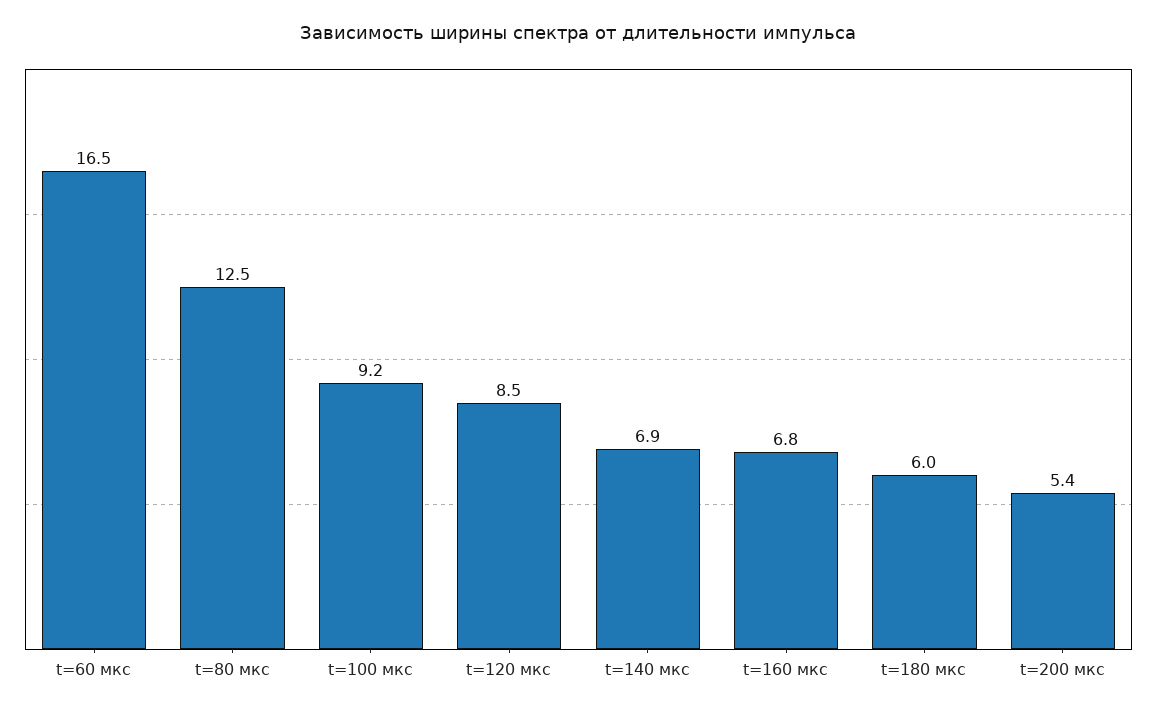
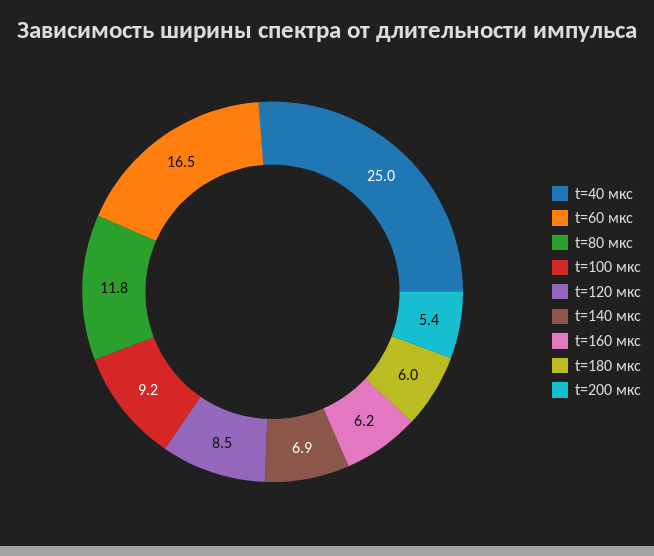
t=80 мкс: 12.5 -> 11.8
t=160 мкс: 6.8 -> 6.2
t=40 мкс: none -> 25

